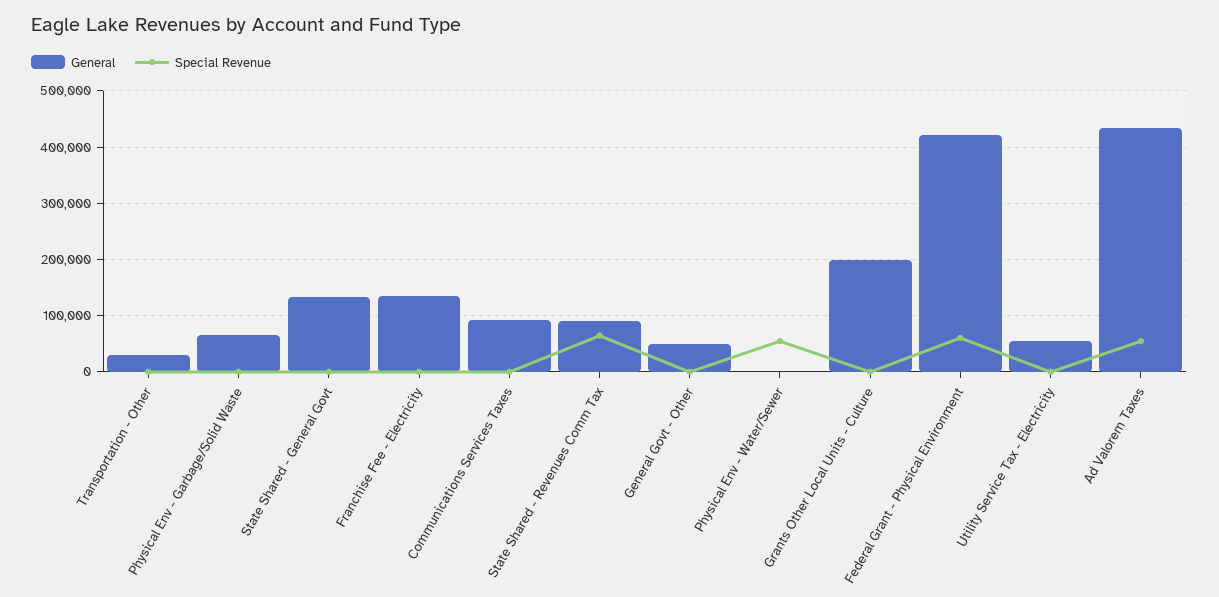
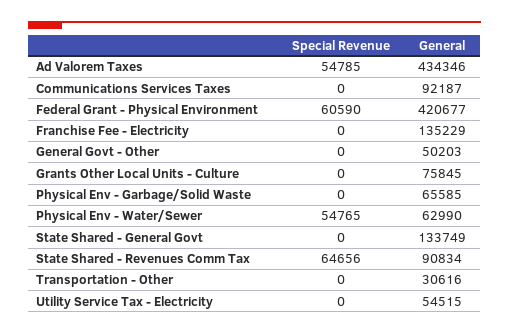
General, Physical Env - Water/Sewer: 0 -> 62990
General, Grants Other Local Units - Culture: 200000 -> 75845

